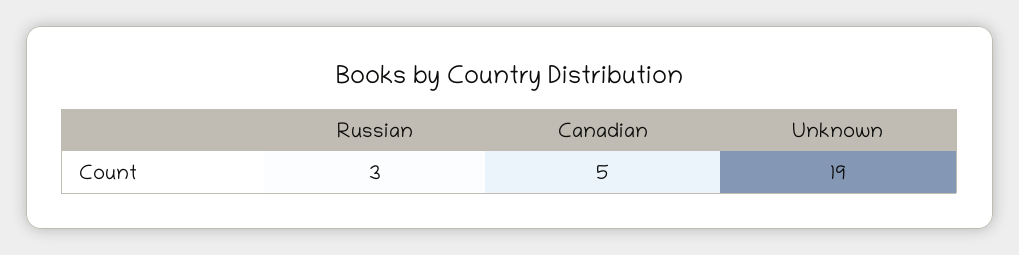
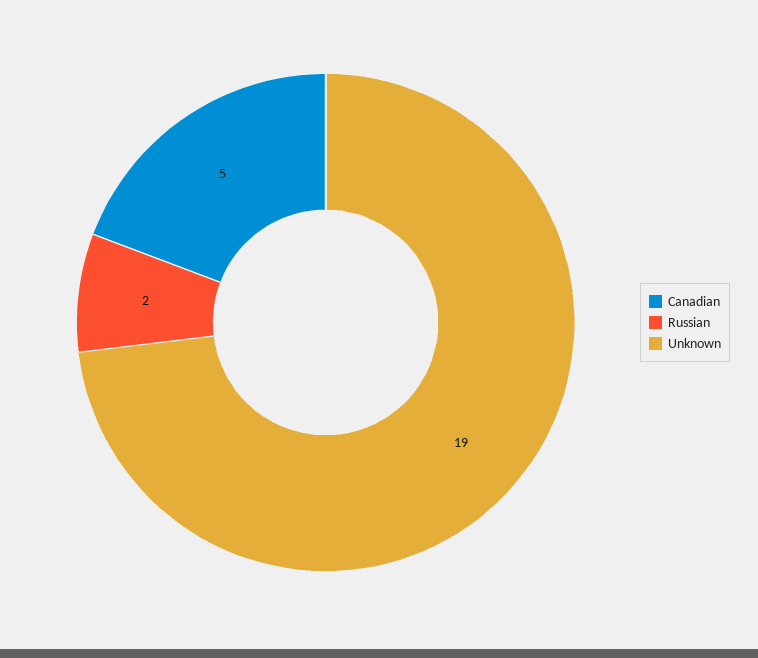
Russian: 3 -> 2

